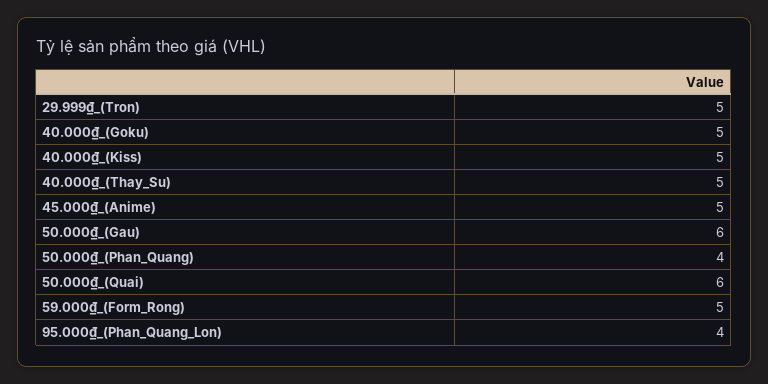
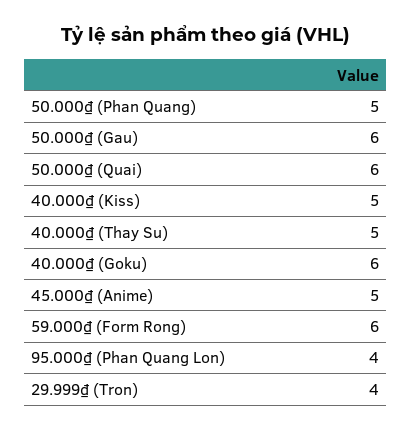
29.999₫_(Tron): 5 -> 4
40.000₫_(Goku): 5 -> 6
50.000₫_(Phan_Quang): 4 -> 5
59.000₫_(Form_Rong): 5 -> 6

